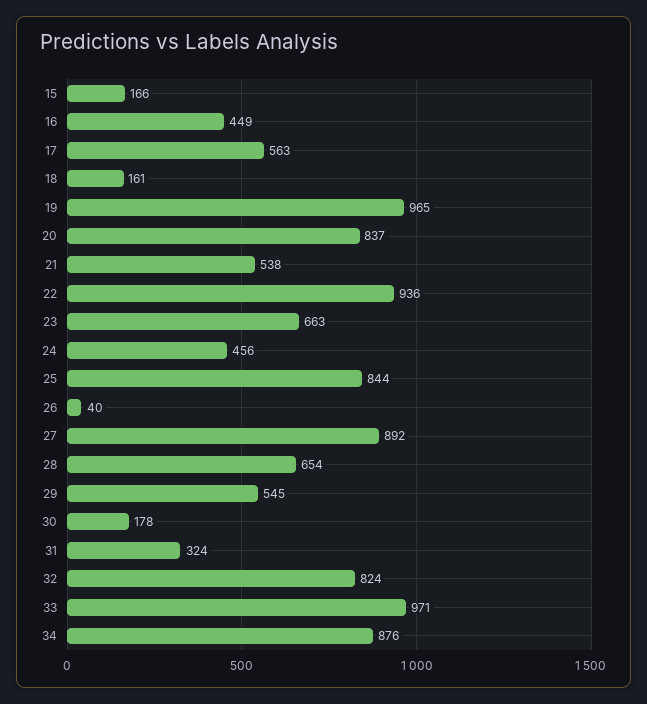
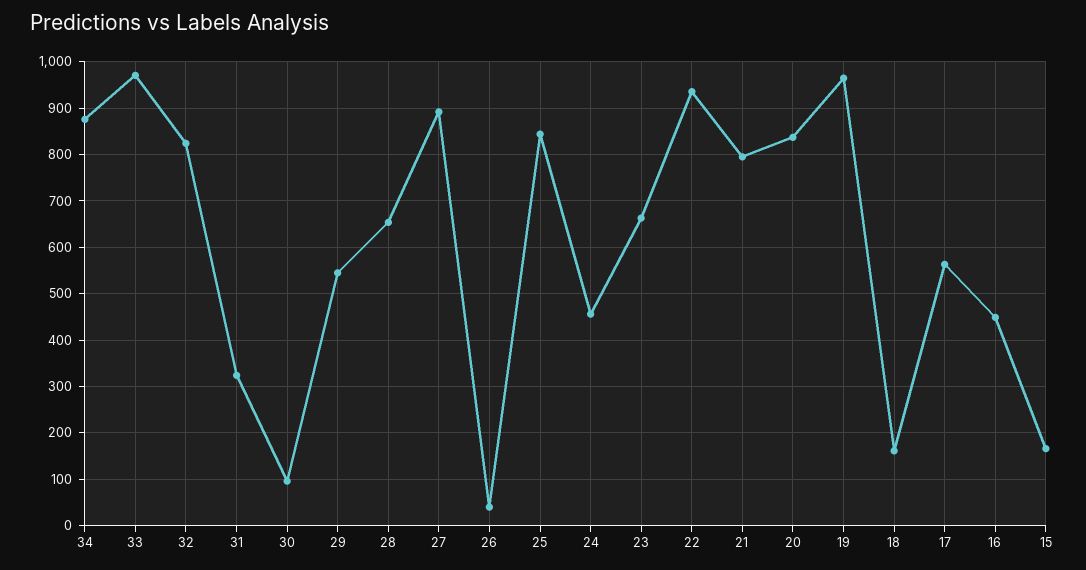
21: 538 -> 800
30: 178 -> 100

